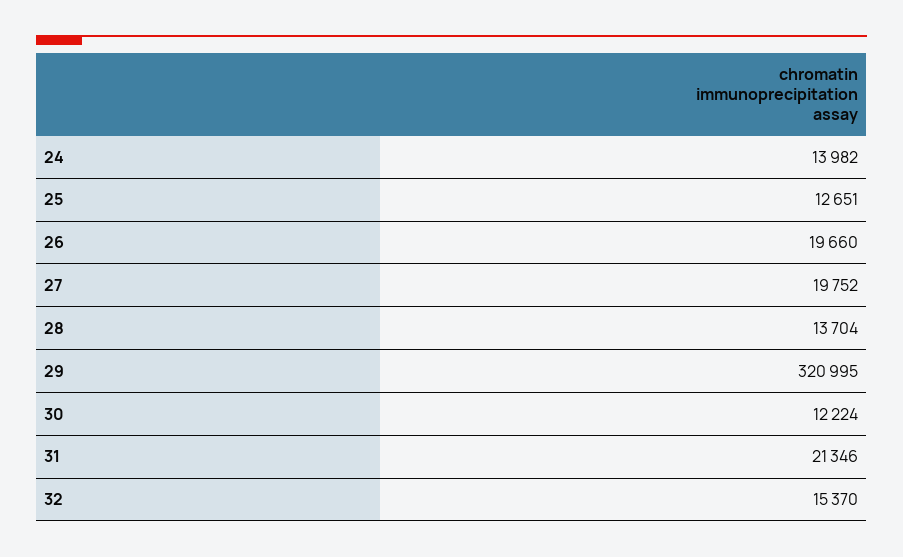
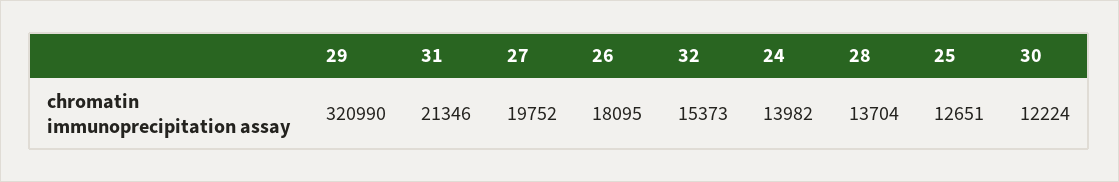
26: 19660 -> 18095
29: 320995 -> 320990
32: 15370 -> 15373

